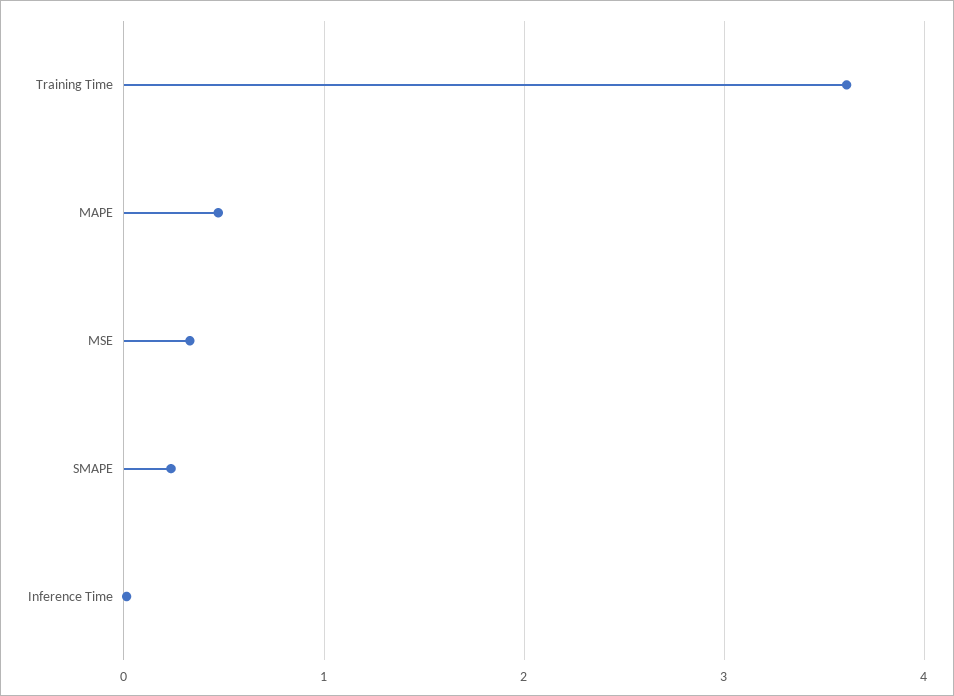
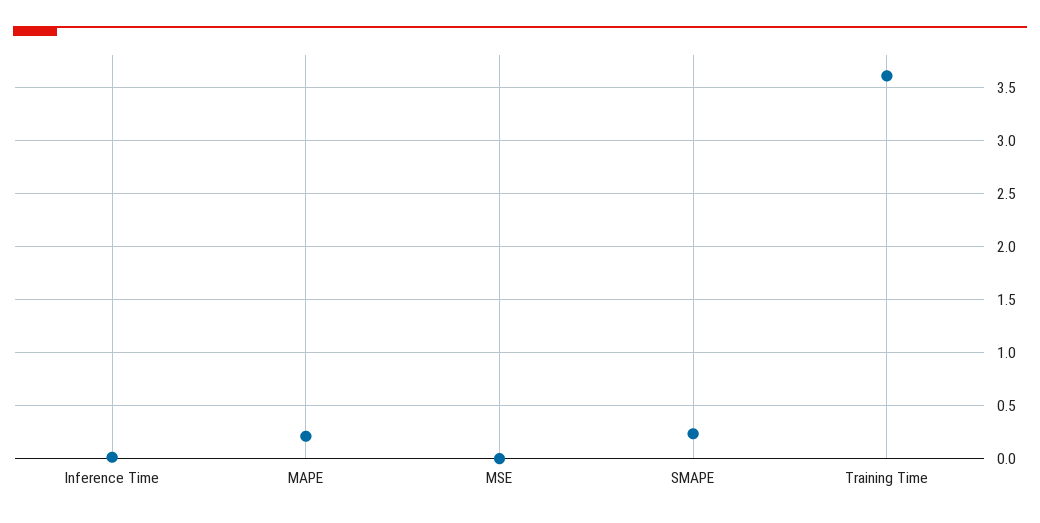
MAPE: 0.5 -> 0.2
MSE: 0.3 -> 0

